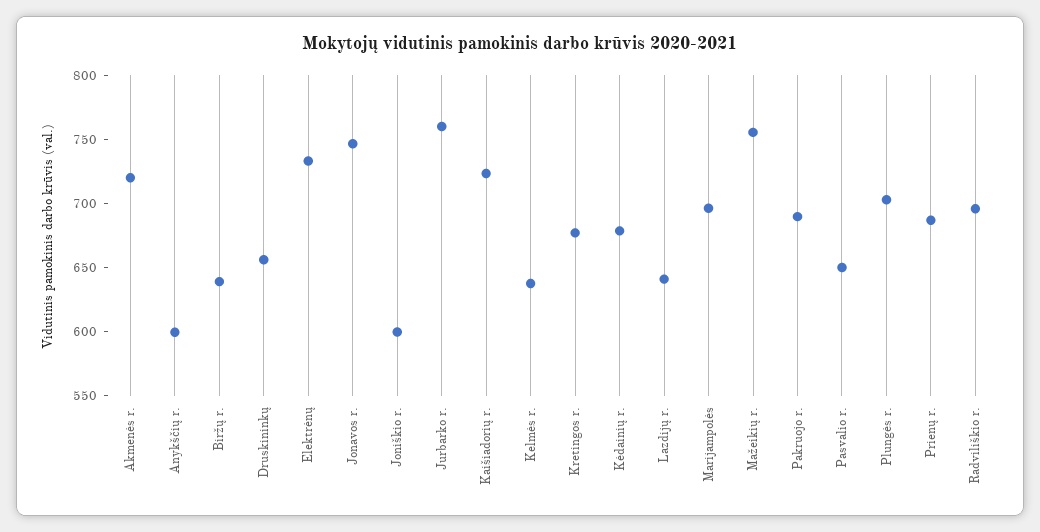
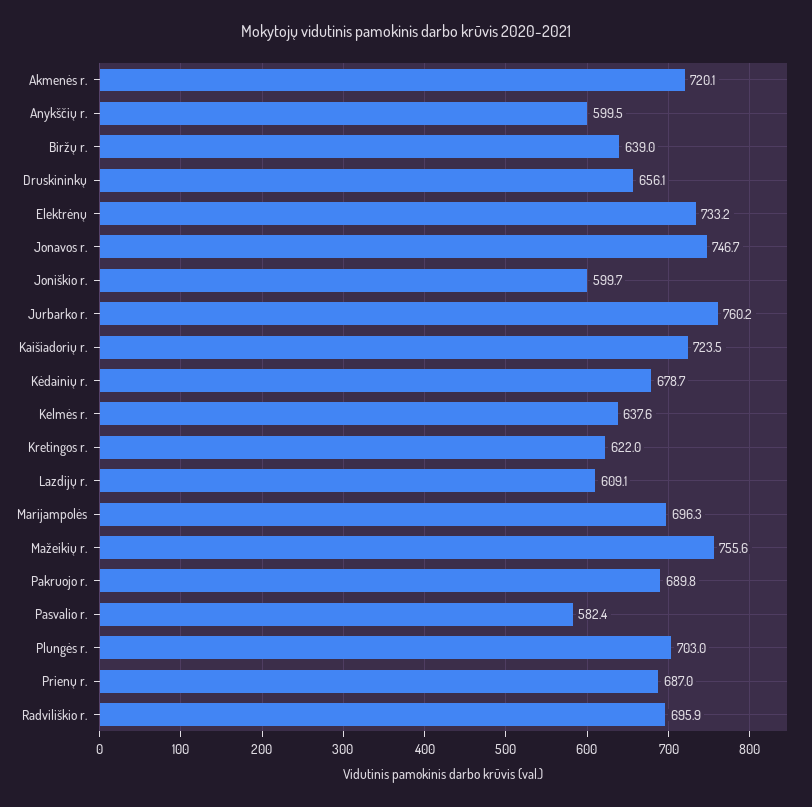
Kretingos r.: 680 -> 622
Lazdijų r.: 640 -> 609.1
Pasvalio r.: 650 -> 582.4

